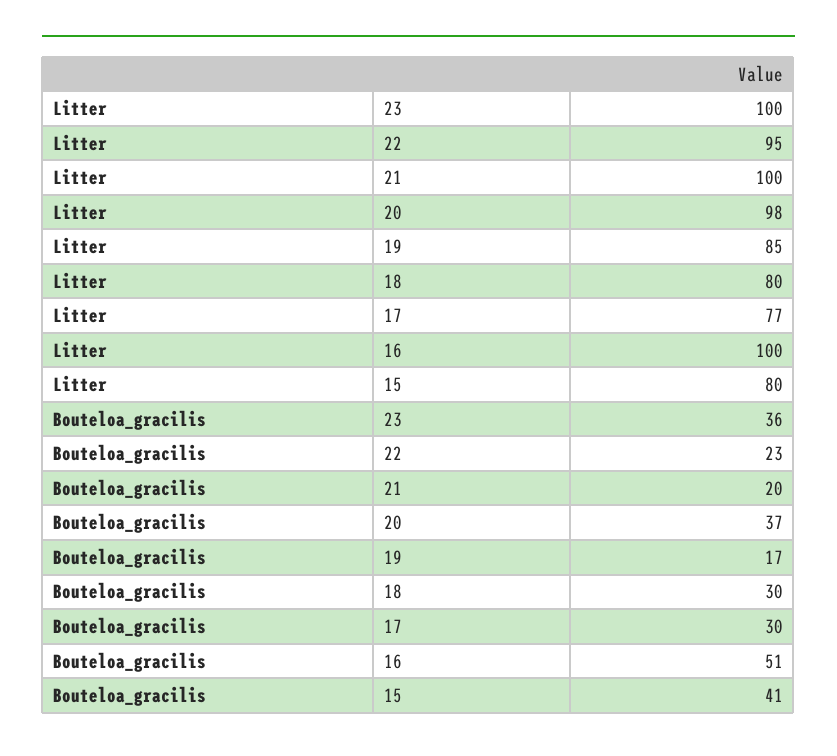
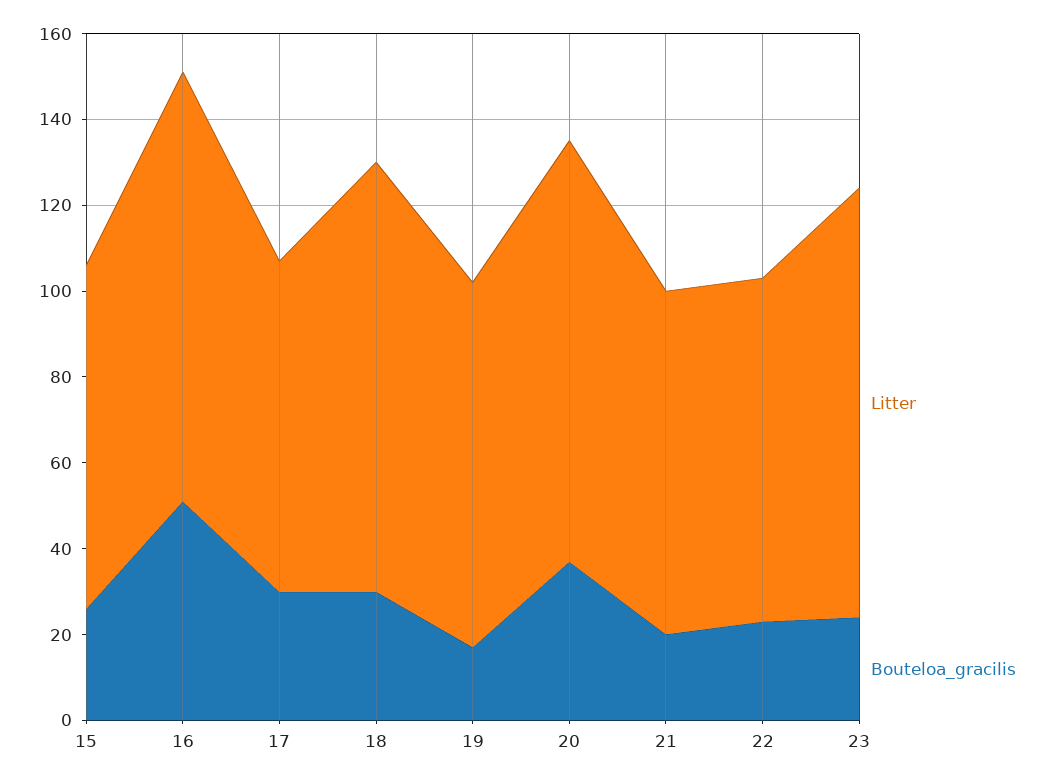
Litter, 22: 95 -> 80
Litter, 21: 100 -> 80
Litter, 18: 80 -> 100
Bouteloa_gracilis, 23: 36 -> 25
Bouteloa_gracilis, 15: 41 -> 25

